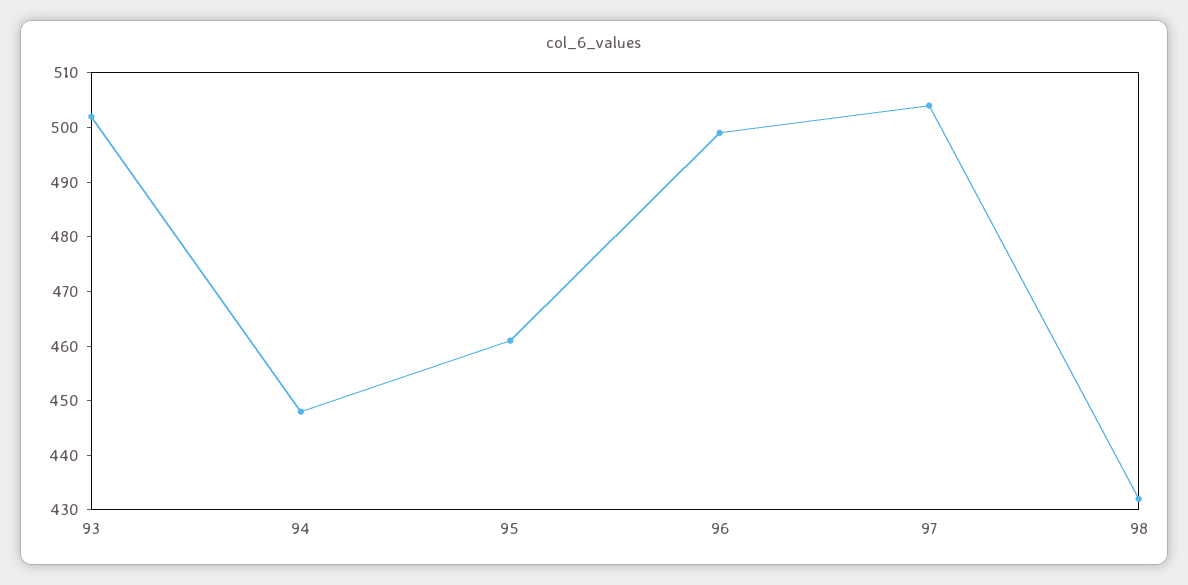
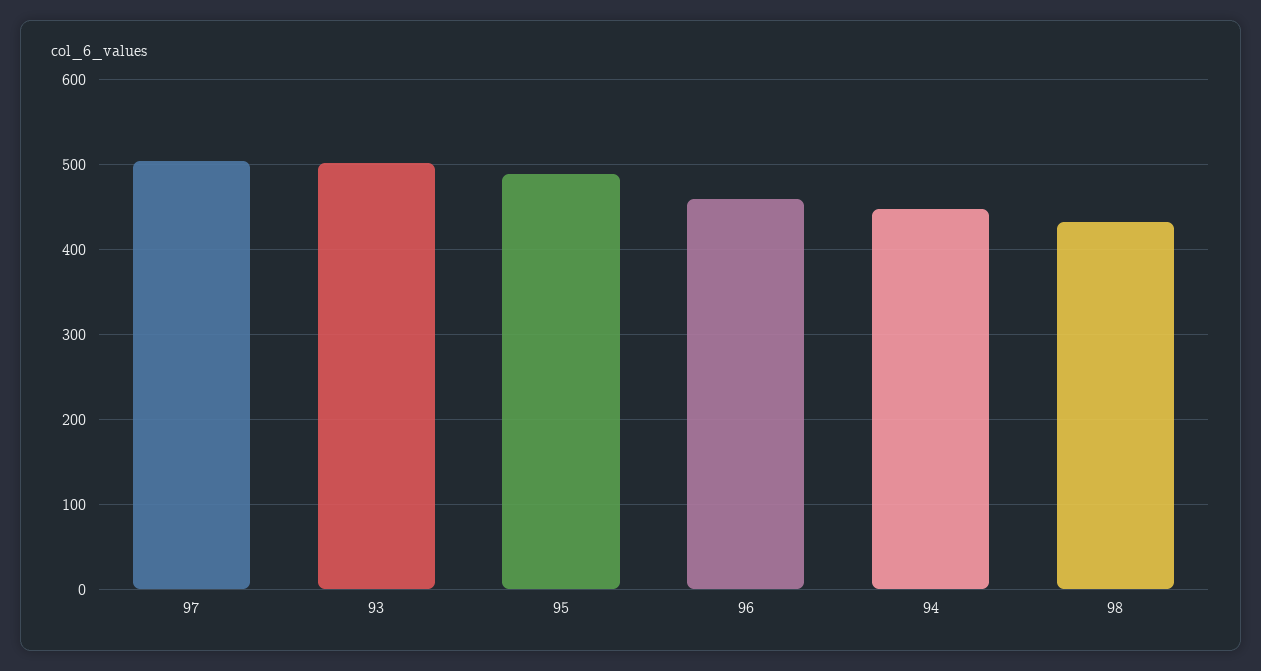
95: 460 -> 490
96: 500 -> 460

